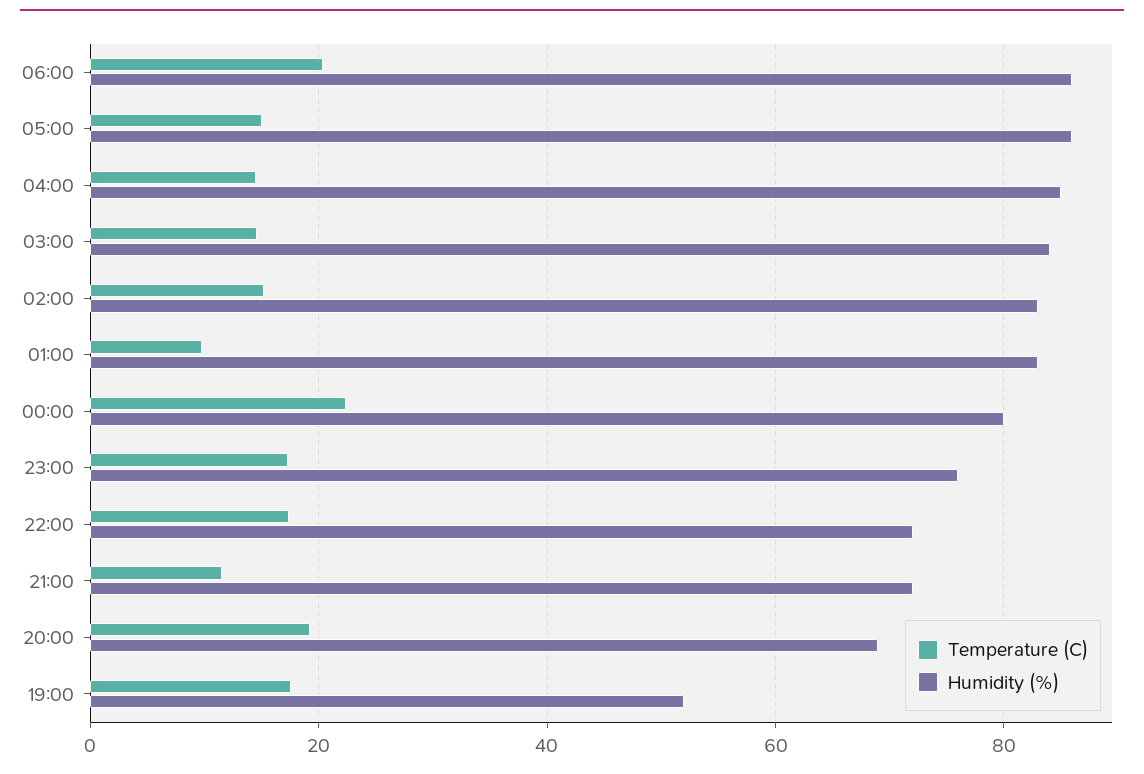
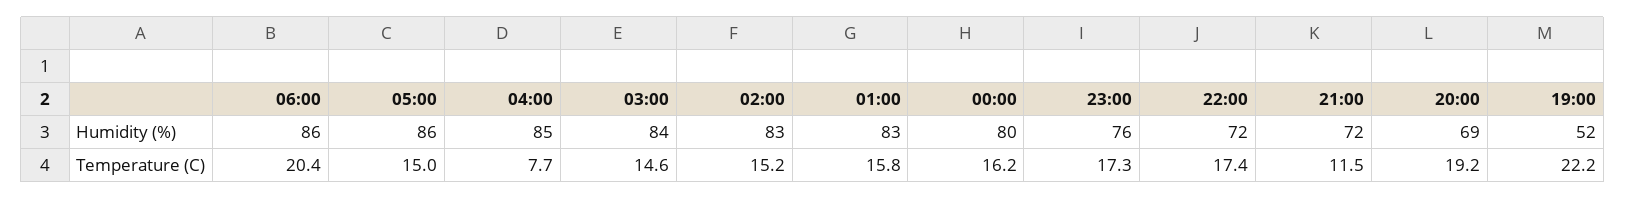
Temperature (C), 04:00: 14 -> 7.7
Temperature (C), 01:00: 10 -> 15.8
Temperature (C), 00:00: 22 -> 16.2
Temperature (C), 19:00: 18 -> 22.2

